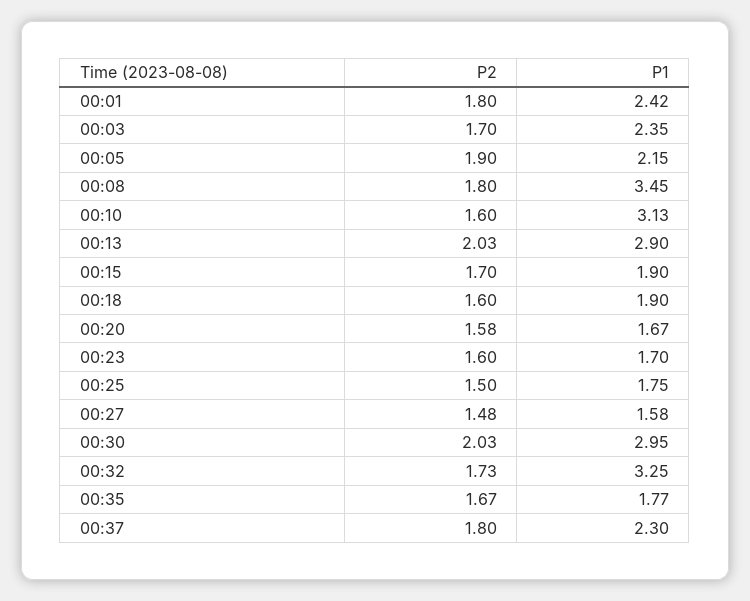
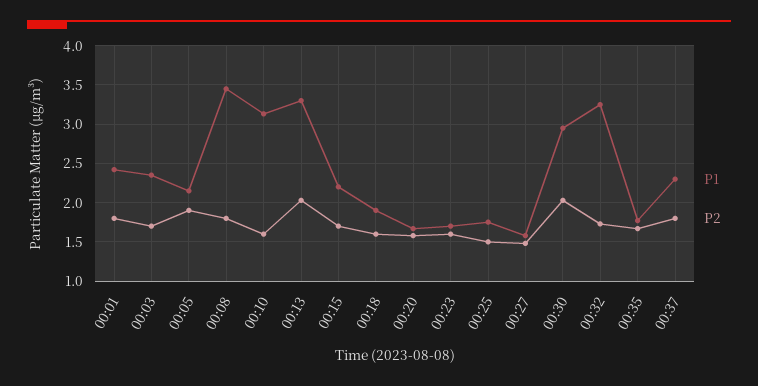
P1, 00:13: 2.9 -> 3.3
P1, 00:15: 1.9 -> 2.2

